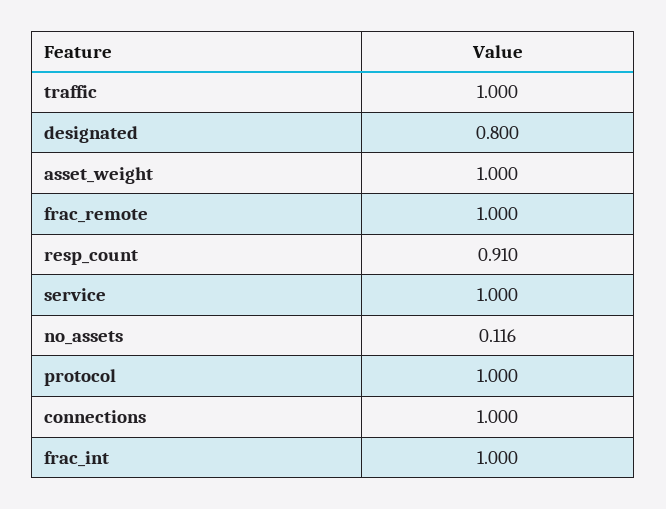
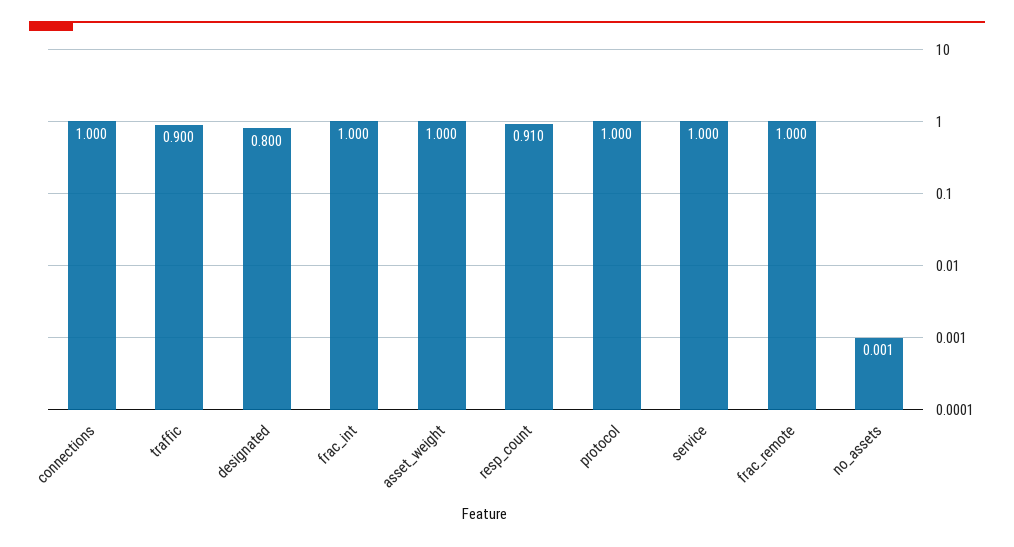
traffic: 1 -> 0.9
no_assets: 0.116 -> 0.001

